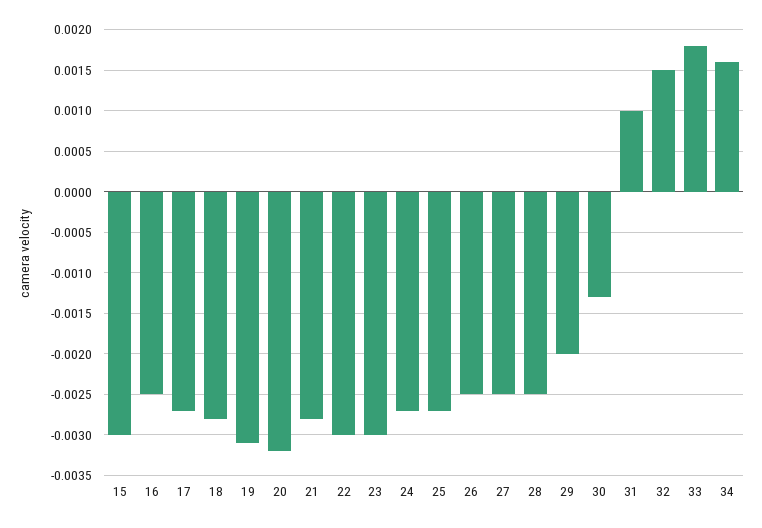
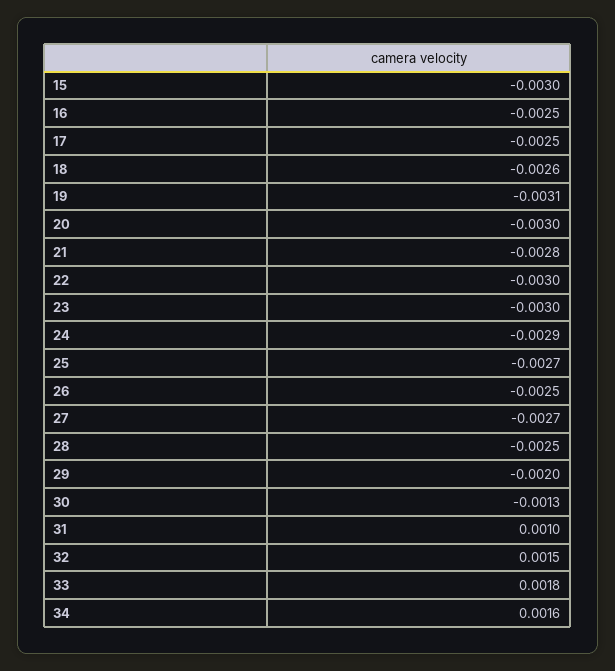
17: -0.0027 -> -0.0025
18: -0.0028 -> -0.0026
20: -0.0032 -> -0.003
24: -0.0027 -> -0.0029
27: -0.0025 -> -0.0027

